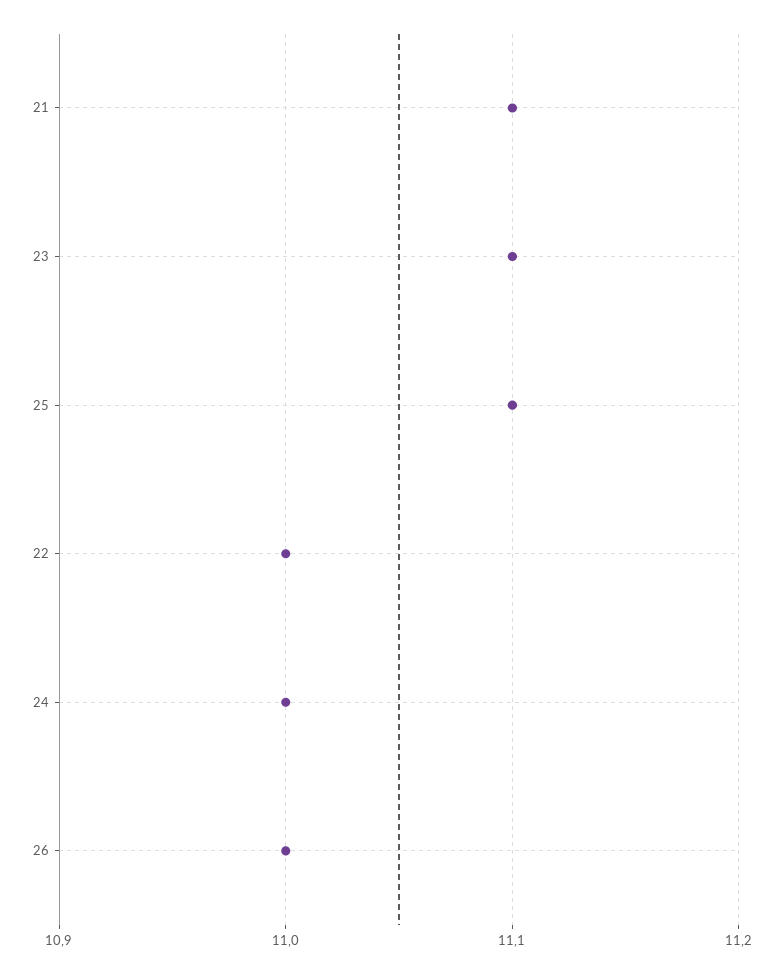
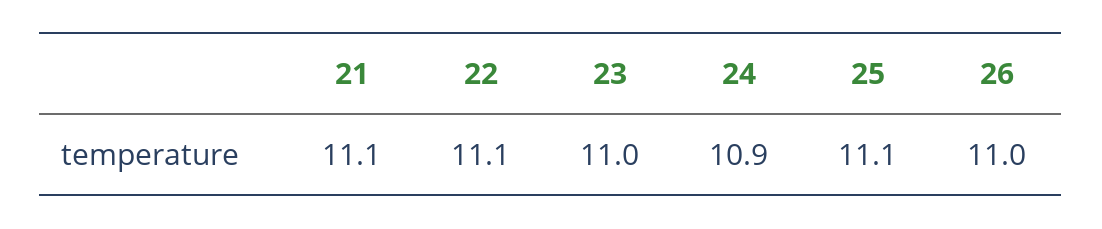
23: 11.1 -> 11
22: 11 -> 11.1
24: 11 -> 10.9

